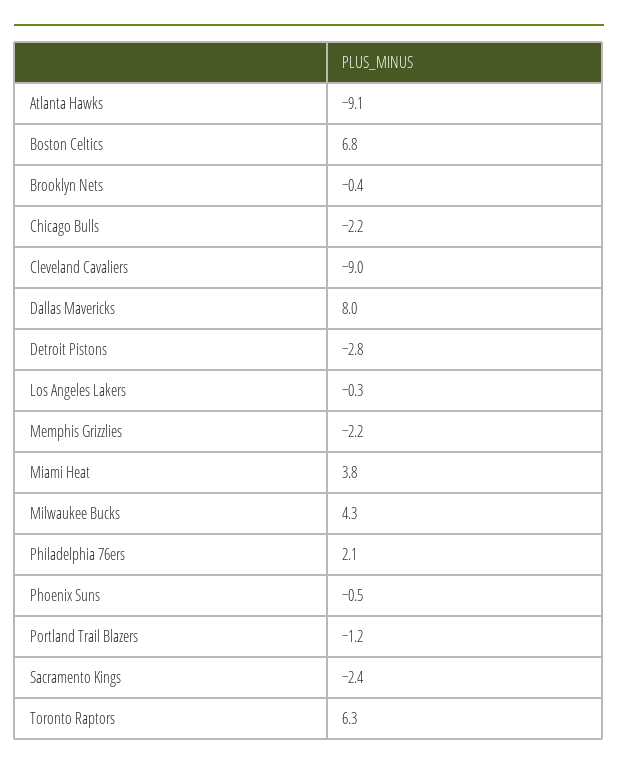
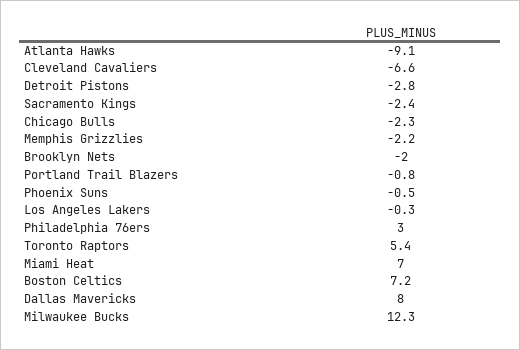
Boston Celtics: 6.8 -> 7.2
Brooklyn Nets: -0.4 -> -2
Chicago Bulls: -2.2 -> -2.3
Cleveland Cavaliers: -9 -> -6.6
Miami Heat: 3.8 -> 7
Milwaukee Bucks: 4.3 -> 12.3
Philadelphia 76ers: 2.1 -> 3
Portland Trail Blazers: -1.2 -> -0.8
Toronto Raptors: 6.3 -> 5.4

